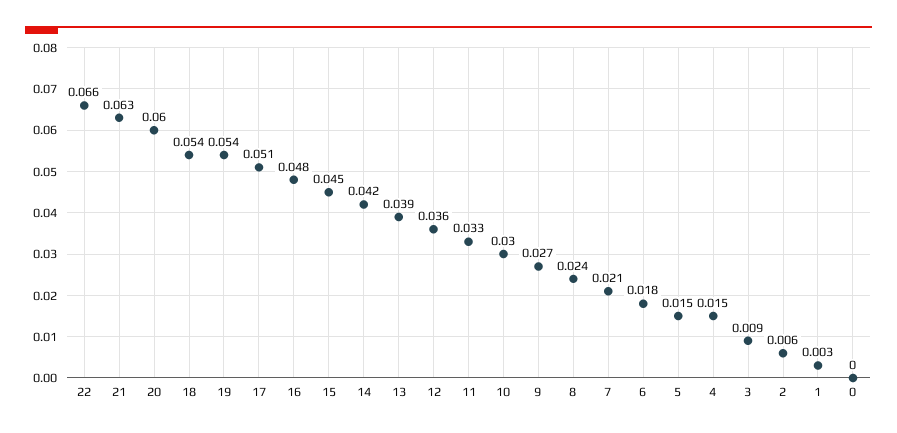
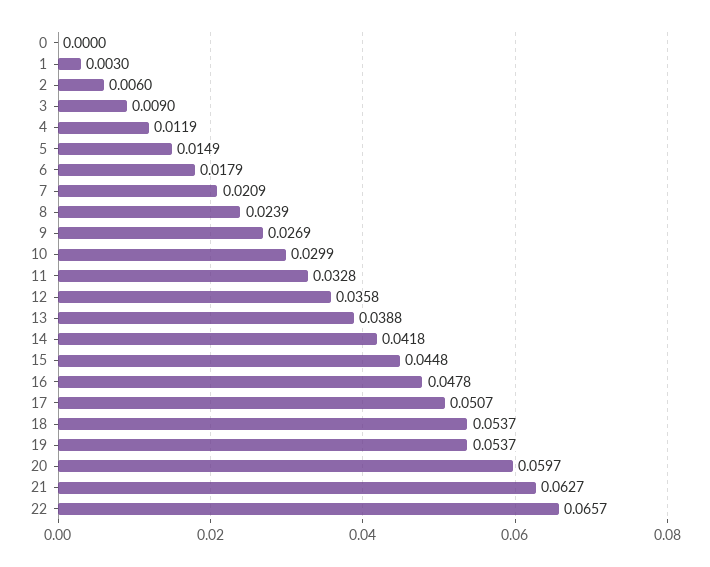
4: 0.015 -> 0.0119

